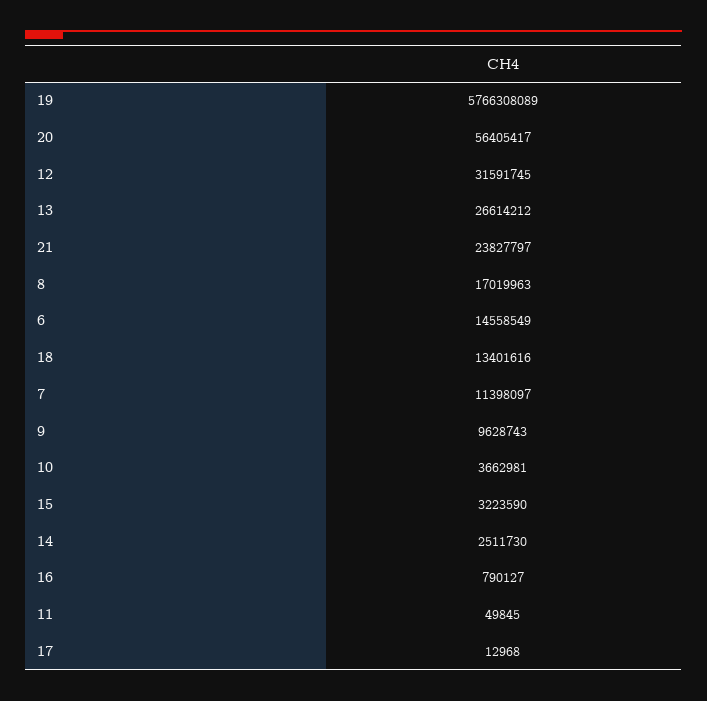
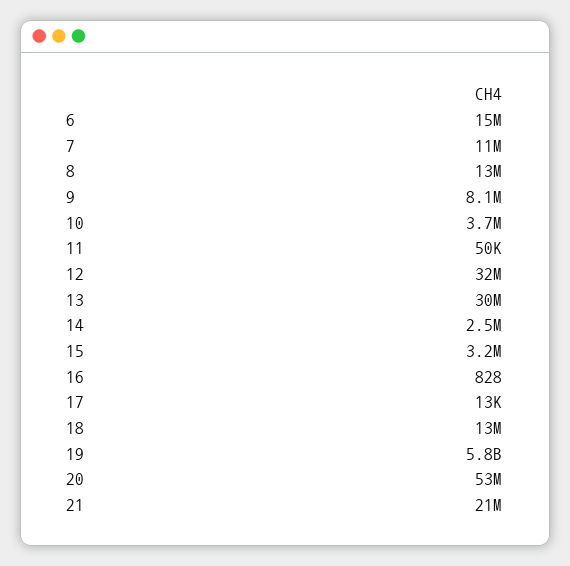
20: 56405417 -> 53000000
13: 26614212 -> 30000000
21: 23827797 -> 21000000
8: 17019963 -> 13000000
9: 9628743 -> 8100000
16: 790127 -> 828

